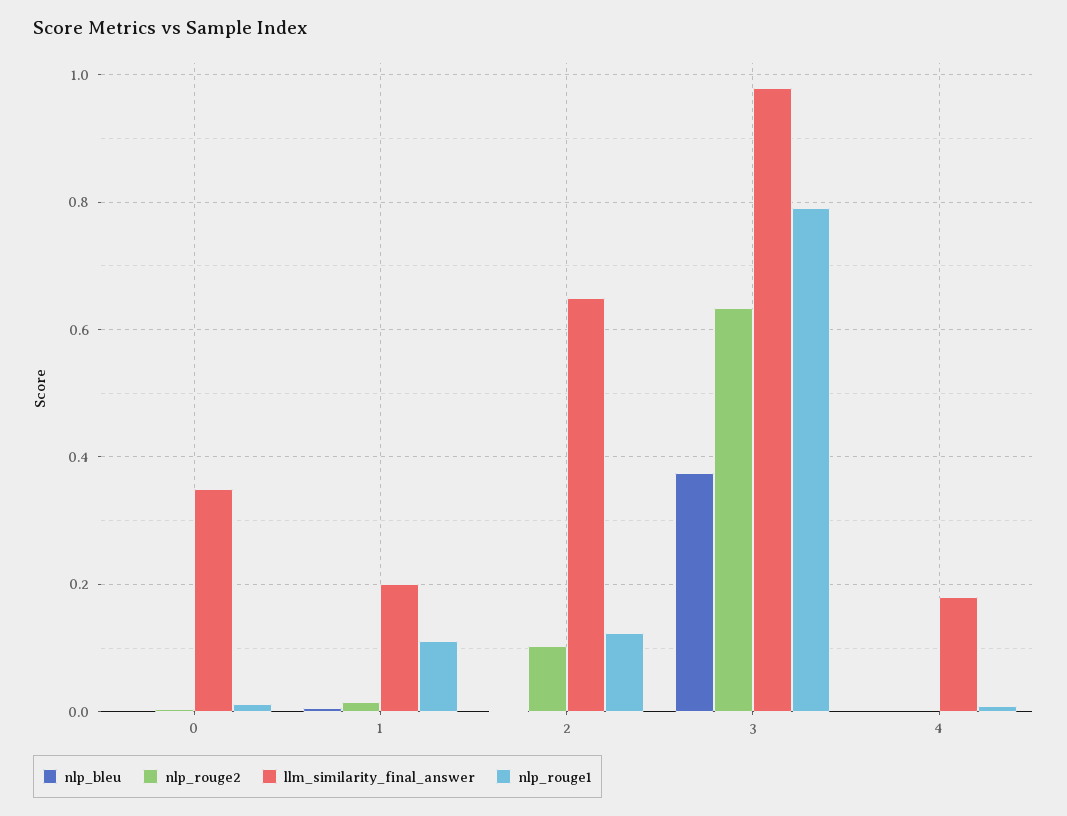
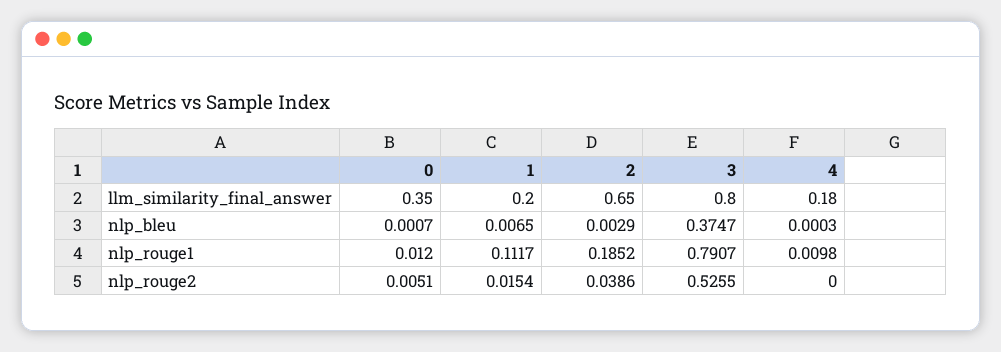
nlp_rouge2, 2: 0.1 -> 0.0386
nlp_rouge1, 2: 0.12 -> 0.1852
nlp_rouge2, 3: 0.64 -> 0.5255
llm_similarity_final_answer, 3: 0.98 -> 0.8

